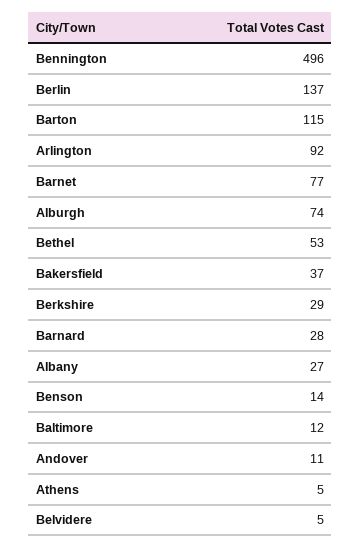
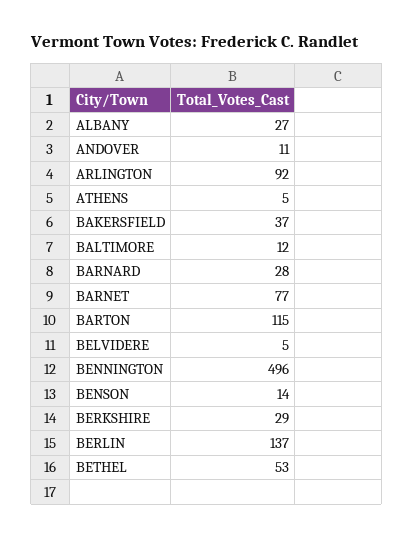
Alburgh: 74 -> none

